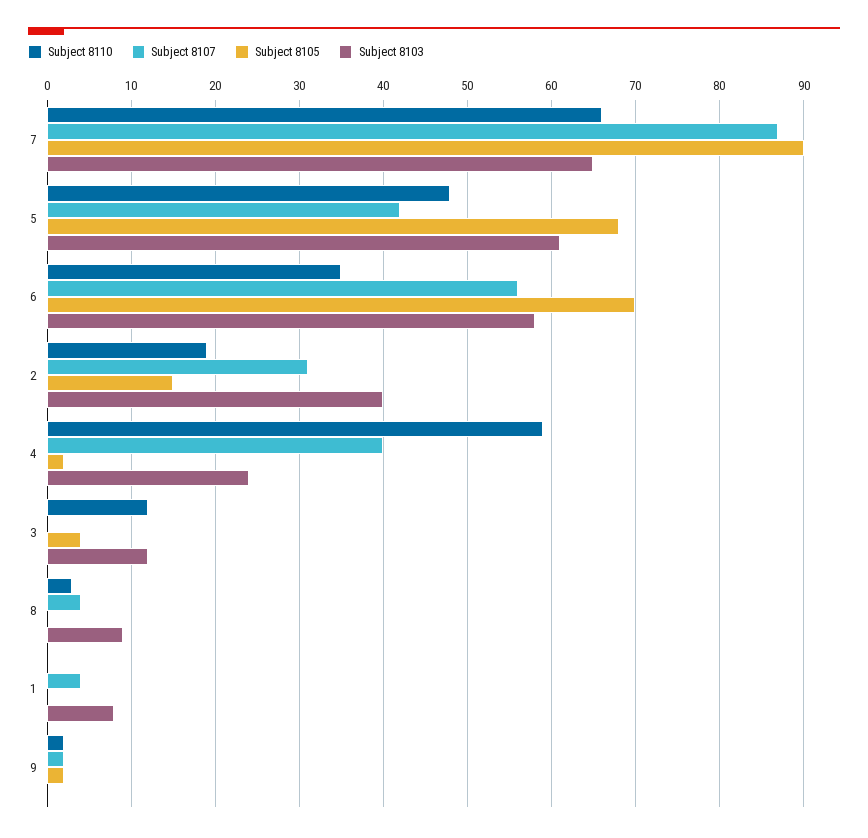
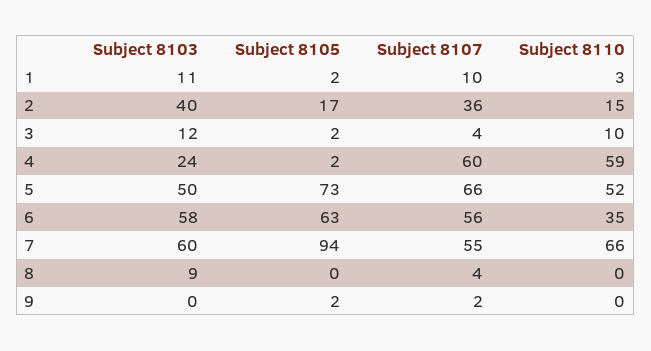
Subject 8107, 7: 87 -> 55
Subject 8105, 7: 90 -> 94
Subject 8103, 7: 65 -> 60
Subject 8110, 5: 48 -> 52
Subject 8107, 5: 42 -> 66
Subject 8105, 5: 68 -> 73
Subject 8103, 5: 61 -> 50
Subject 8105, 6: 70 -> 63
Subject 8110, 2: 19 -> 15
Subject 8107, 2: 31 -> 36
Subject 8105, 2: 15 -> 17
Subject 8107, 4: 40 -> 60
Subject 8110, 3: 12 -> 10
Subject 8107, 3: 0 -> 4
Subject 8105, 3: 4 -> 2
Subject 8110, 8: 3 -> 0
Subject 8110, 1: 0 -> 3
Subject 8107, 1: 4 -> 10
Subject 8105, 1: 0 -> 2
Subject 8103, 1: 8 -> 11
Subject 8110, 9: 2 -> 0

